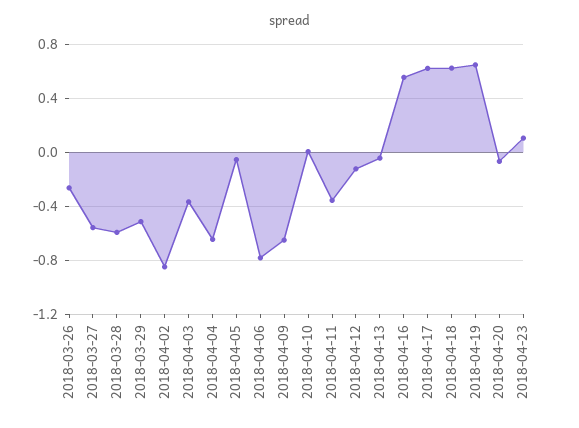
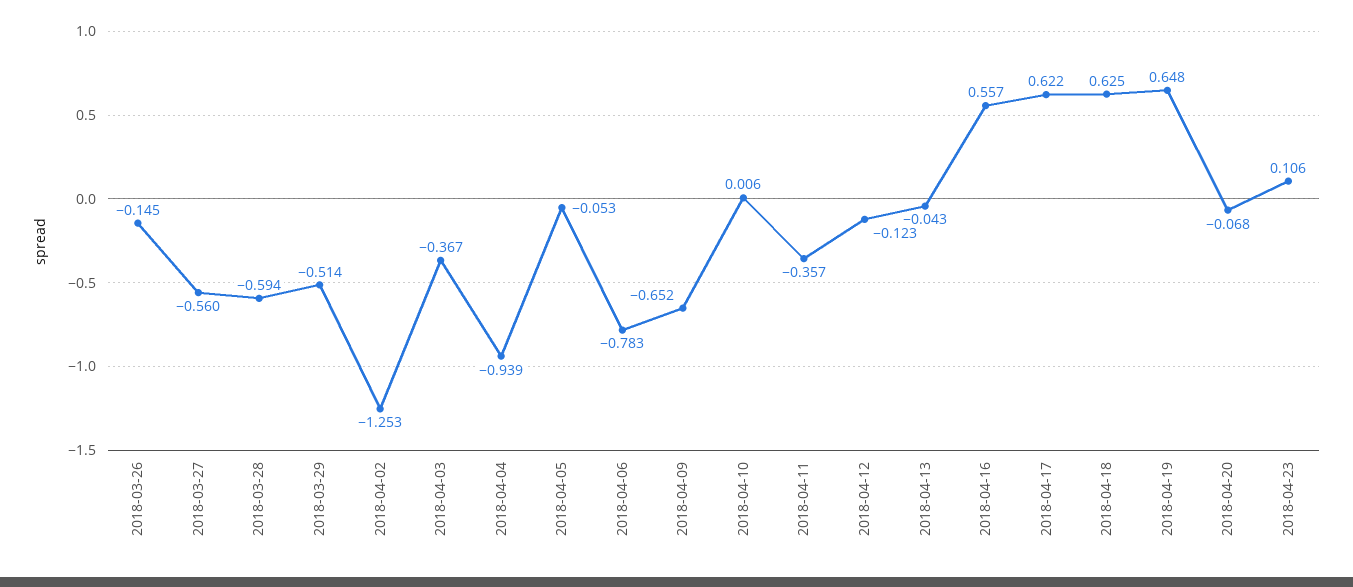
2018-03-26: -0.25 -> -0.145
2018-04-02: -0.85 -> -1.253
2018-04-04: -0.65 -> -0.939

